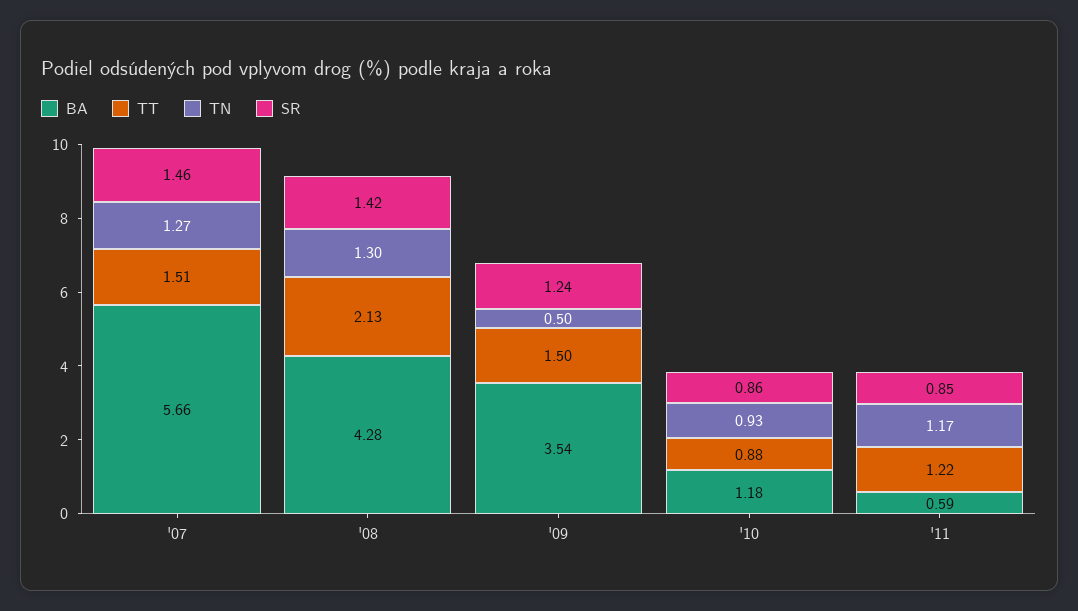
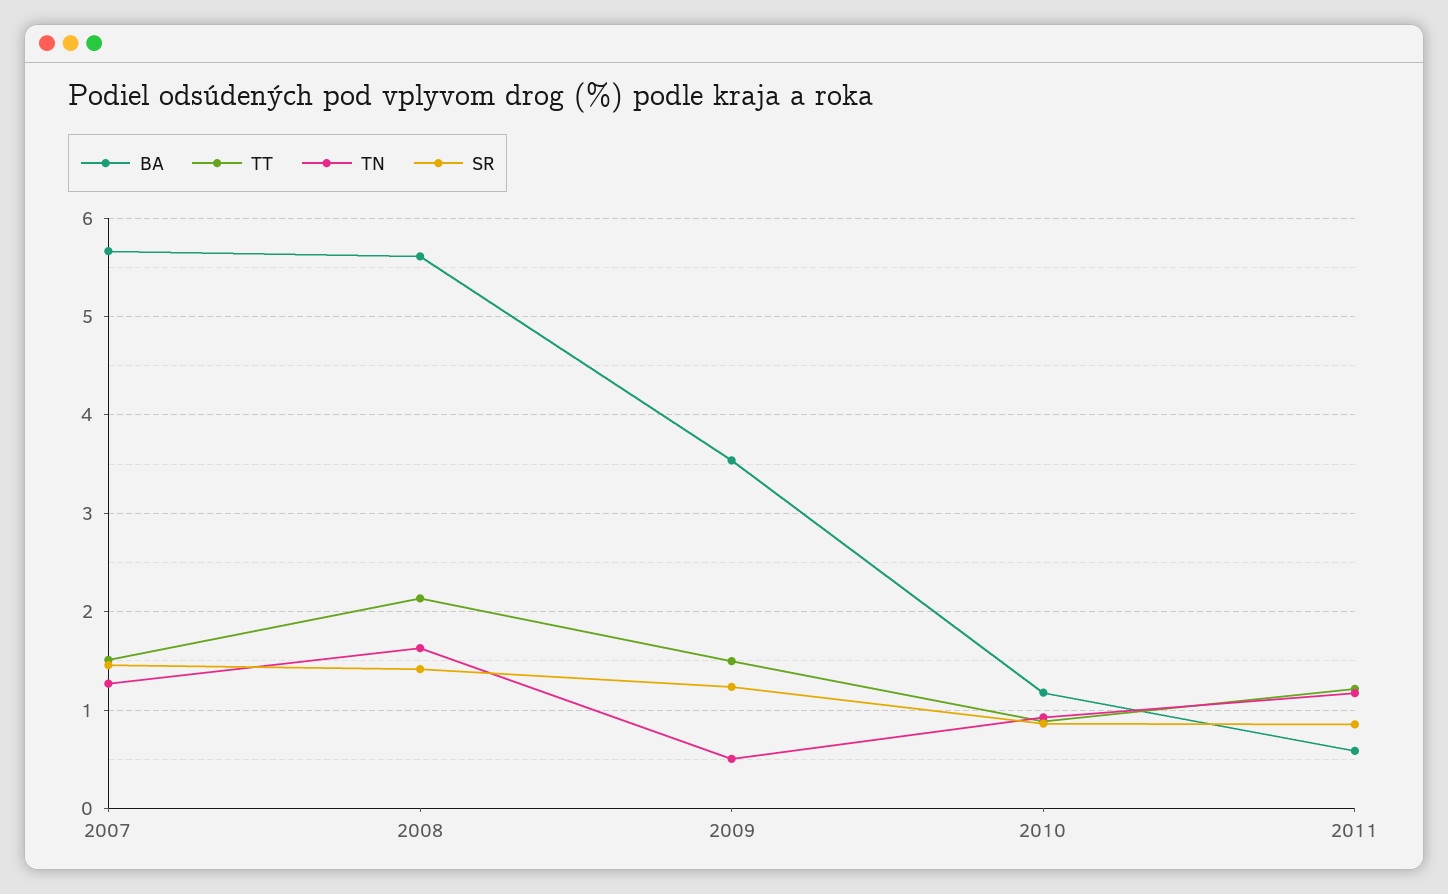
BA, '08: 4.28 -> 5.6
TN, '08: 1.3 -> 1.6

